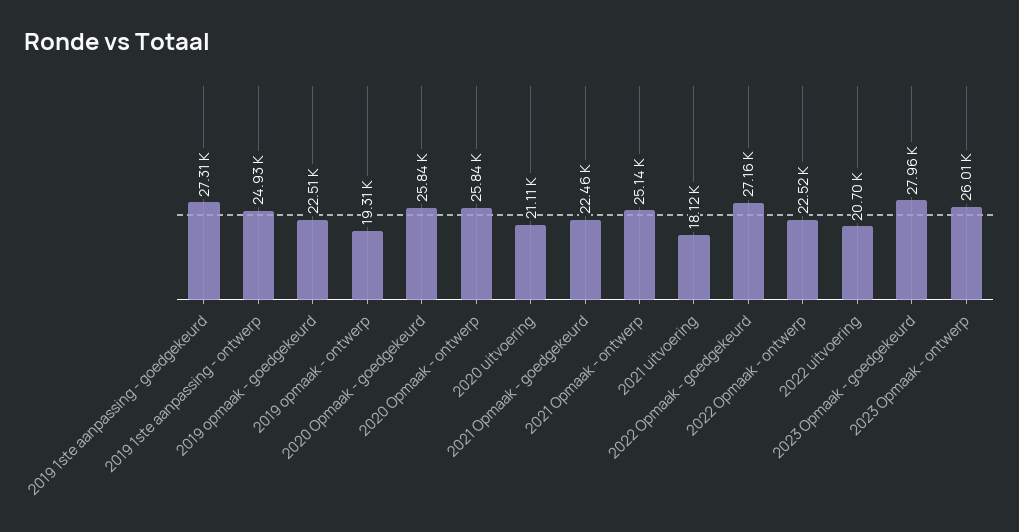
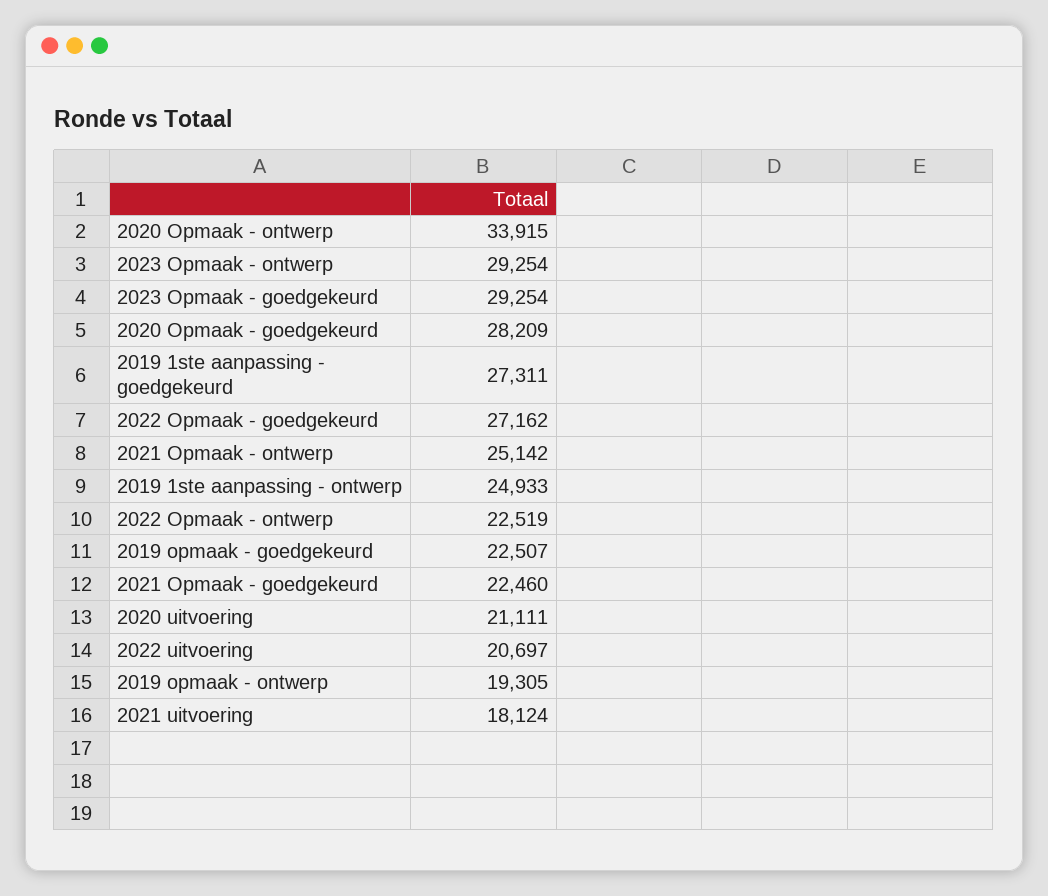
2020 Opmaak - goedgekeurd: 25840 -> 28209
2020 Opmaak - ontwerp: 25840 -> 33915
2023 Opmaak - goedgekeurd: 27960 -> 29254
2023 Opmaak - ontwerp: 26010 -> 29254

